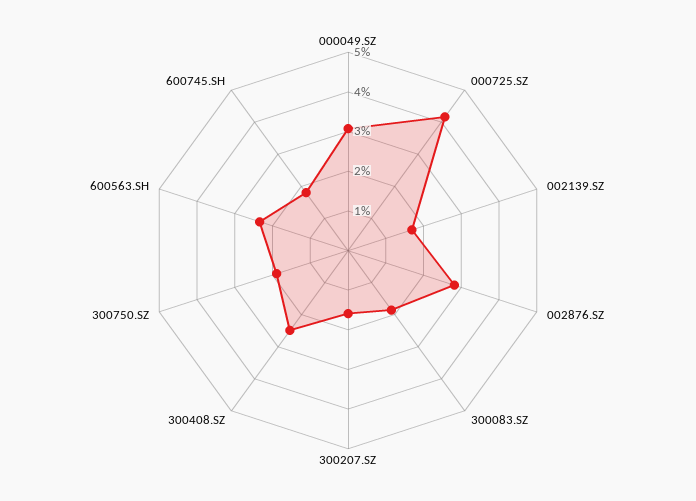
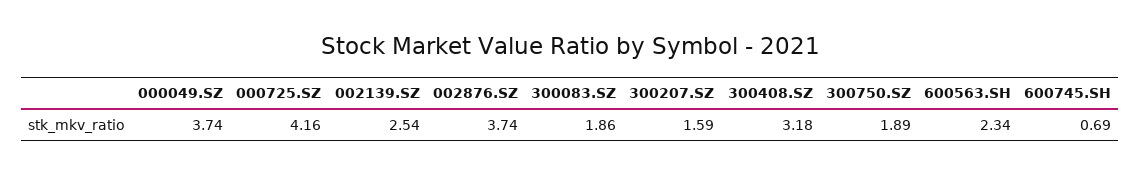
000049.SZ: 3 -> 3.74
002139.SZ: 1.75 -> 2.54
002876.SZ: 2.75 -> 3.74
300408.SZ: 2.5 -> 3.18
600745.SH: 1.75 -> 0.69

